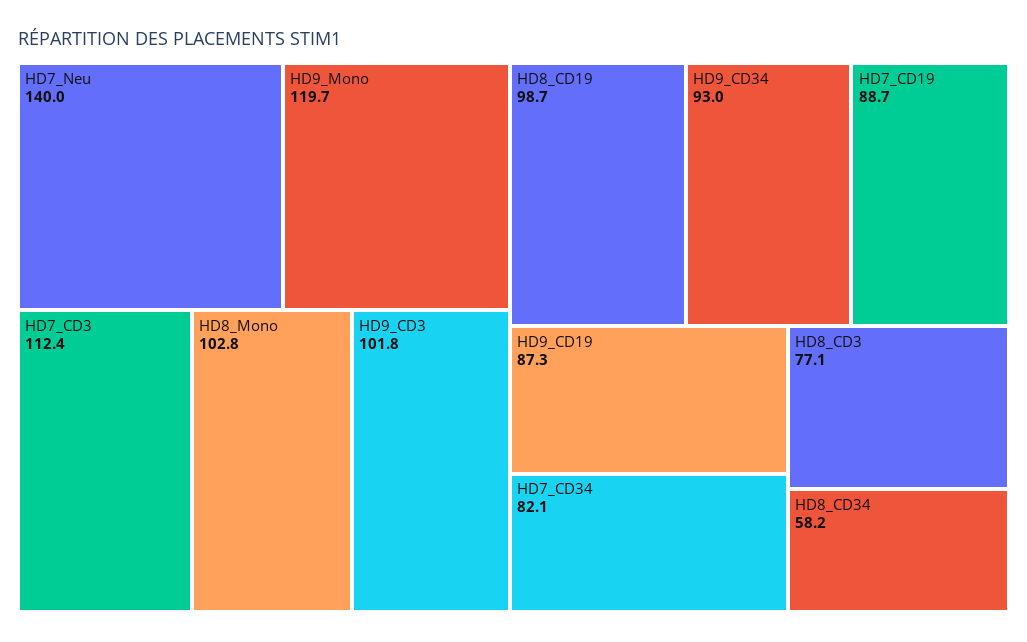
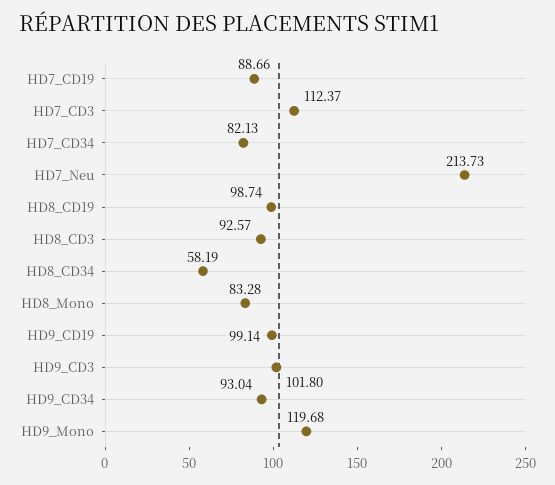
HD7_Neu: 140 -> 213.73
HD8_Mono: 102.8 -> 83.28
HD9_CD19: 87.3 -> 99.14
HD8_CD3: 77.1 -> 92.57

